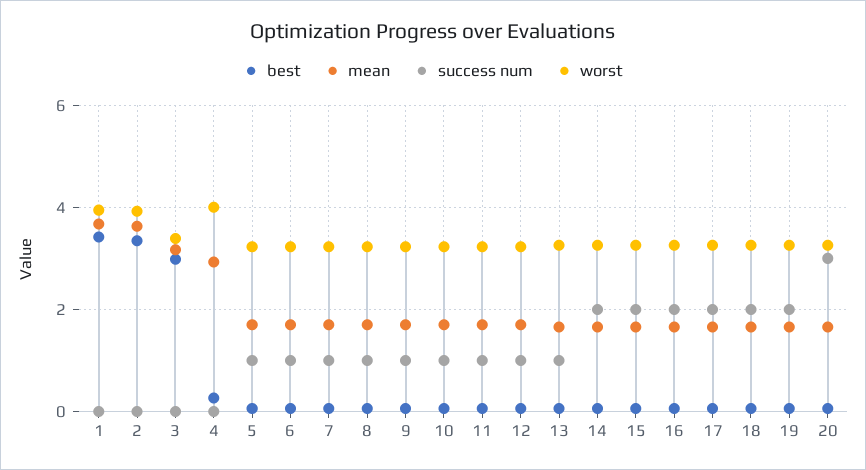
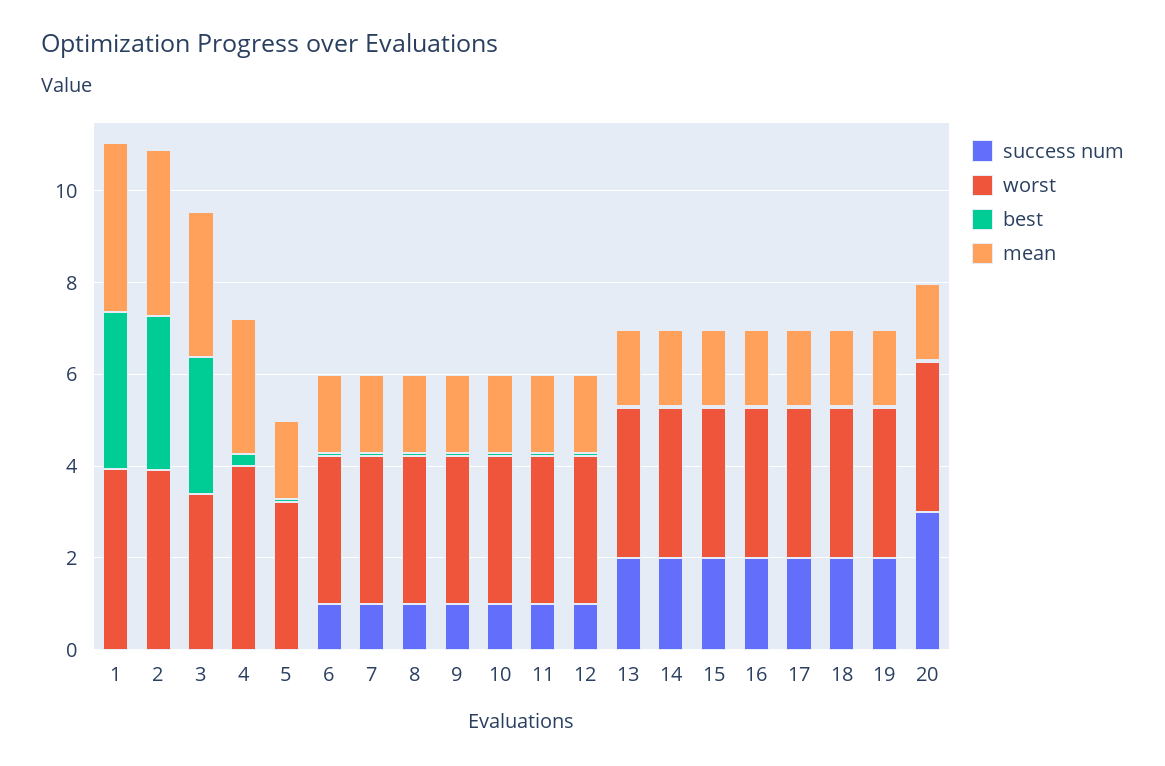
success num, 5: 1 -> 0
success num, 13: 1 -> 2

